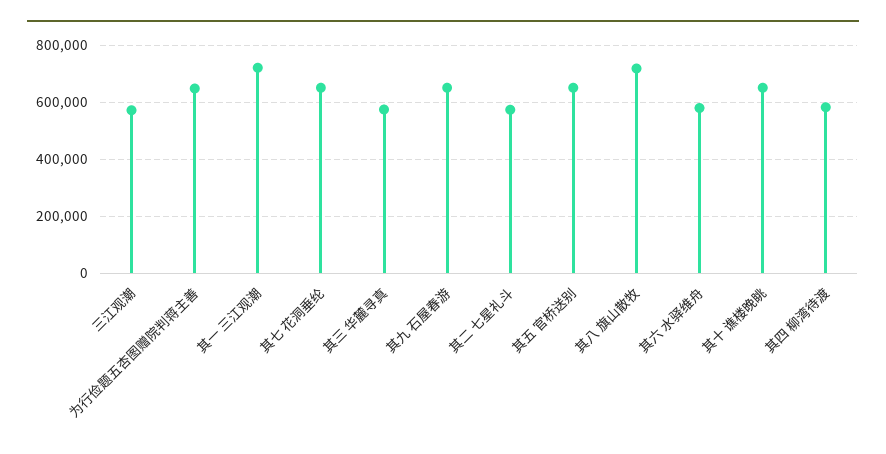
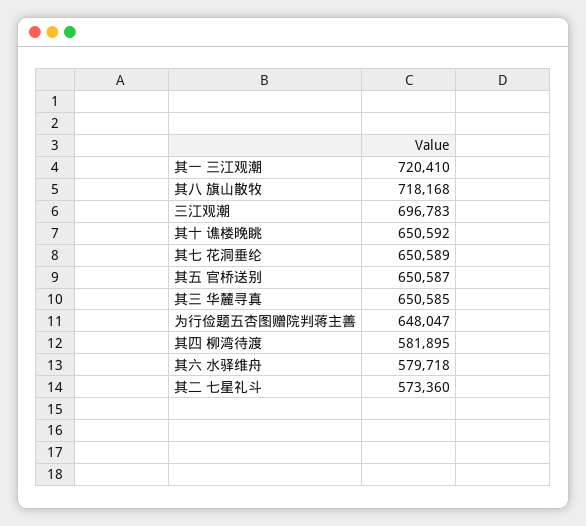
三江观潮: 575000 -> 696783
其三 华麓寻真: 575000 -> 650585
其九 石屋春游: 650000 -> none

